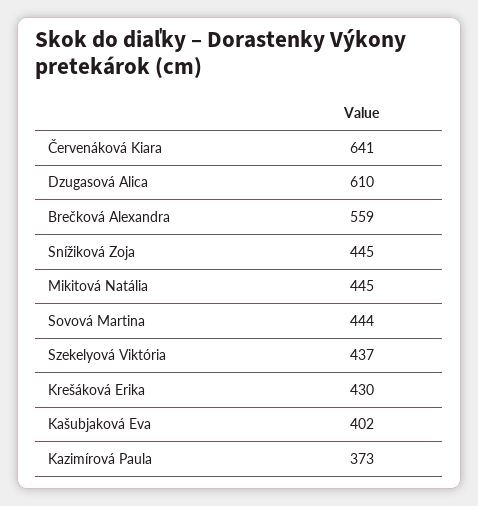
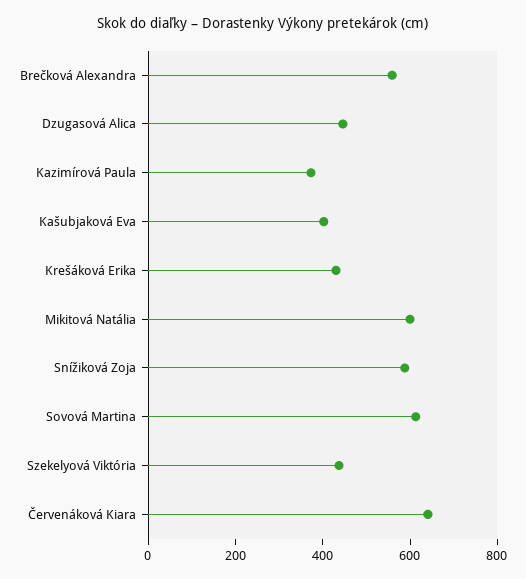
Dzugasová Alica: 610 -> 450
Snížiková Zoja: 445 -> 600
Mikitová Natália: 445 -> 600
Sovová Martina: 444 -> 600

